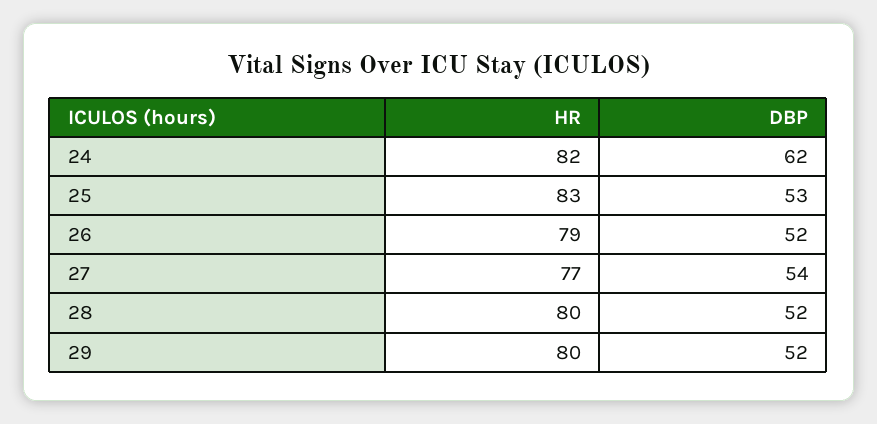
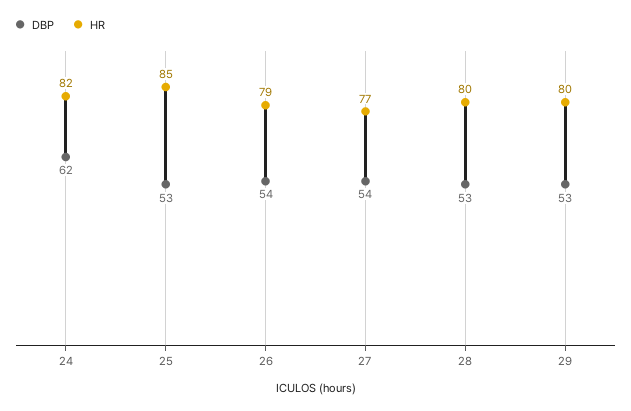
HR, 25: 83 -> 85
DBP, 26: 52 -> 54
DBP, 28: 52 -> 53
DBP, 29: 52 -> 53

